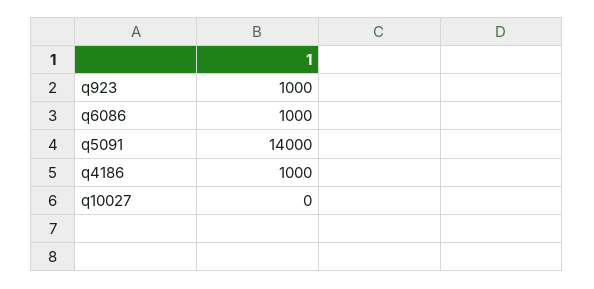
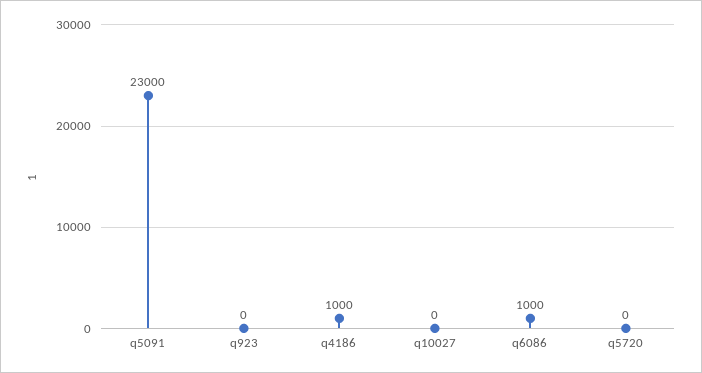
q923: 1000 -> 0
q5091: 14000 -> 23000
q5720: none -> 0

